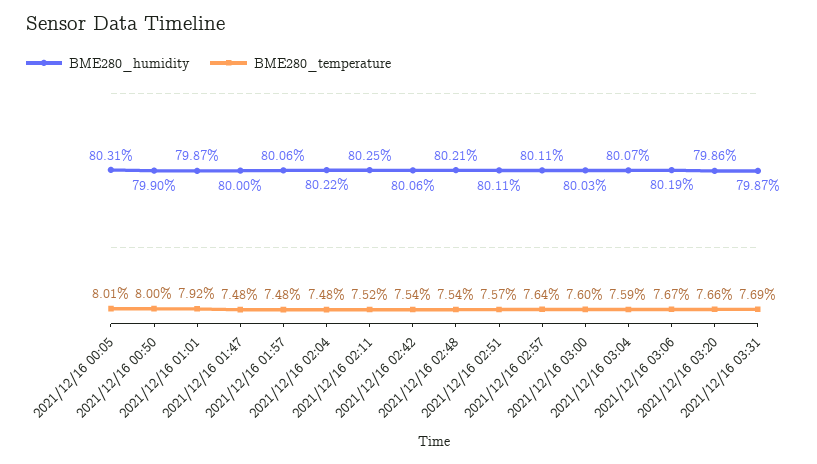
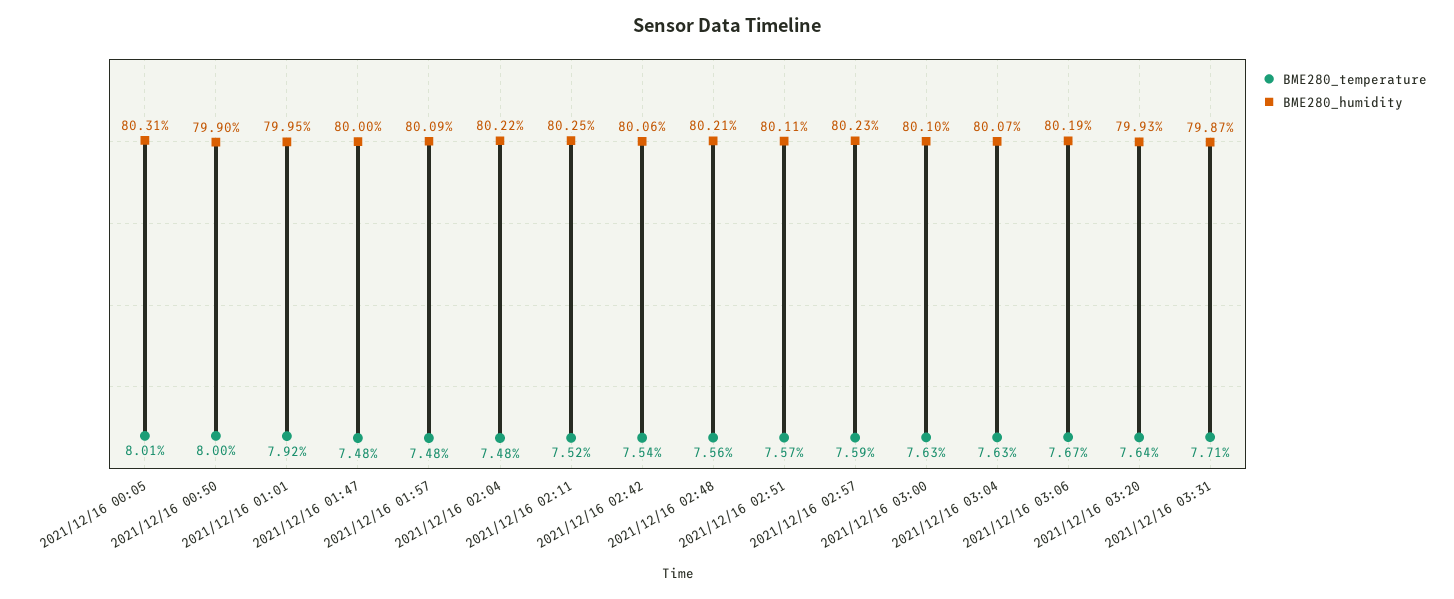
BME280_humidity, 2021/12/16 01:01: 79.87 -> 79.95
BME280_humidity, 2021/12/16 01:57: 80.06 -> 80.09
BME280_temperature, 2021/12/16 02:48: 7.54 -> 7.56
BME280_humidity, 2021/12/16 02:57: 80.11 -> 80.23
BME280_temperature, 2021/12/16 02:57: 7.64 -> 7.59
BME280_humidity, 2021/12/16 03:00: 80.03 -> 80.1
BME280_temperature, 2021/12/16 03:00: 7.6 -> 7.63
BME280_temperature, 2021/12/16 03:04: 7.59 -> 7.63
BME280_humidity, 2021/12/16 03:20: 79.86 -> 79.93
BME280_temperature, 2021/12/16 03:20: 7.66 -> 7.64
BME280_temperature, 2021/12/16 03:31: 7.69 -> 7.71

